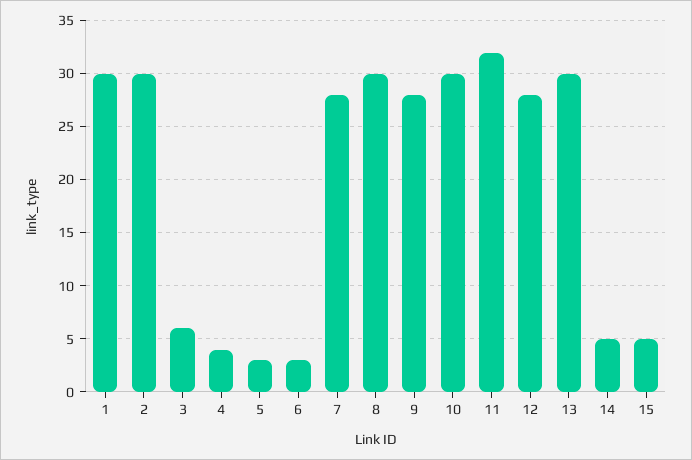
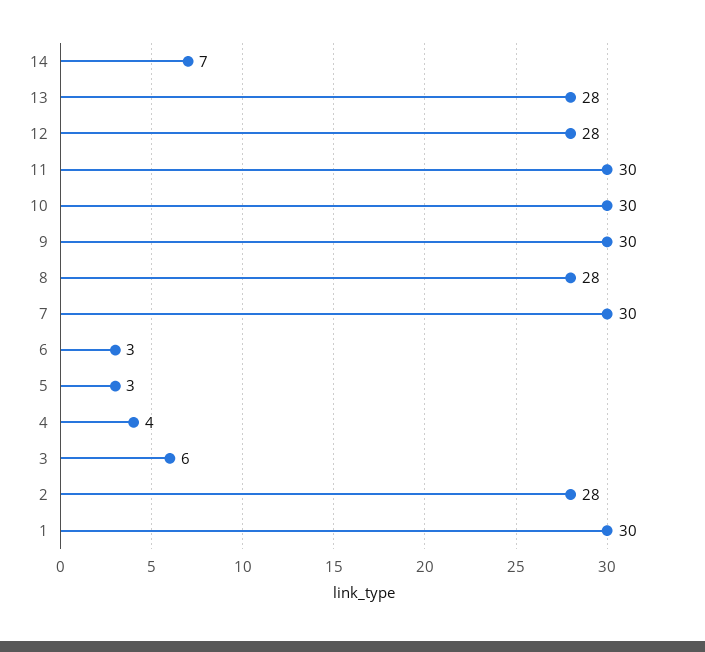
2: 30 -> 28
7: 28 -> 30
8: 30 -> 28
9: 28 -> 30
11: 32 -> 30
13: 30 -> 28
14: 5 -> 7
15: 5 -> none

